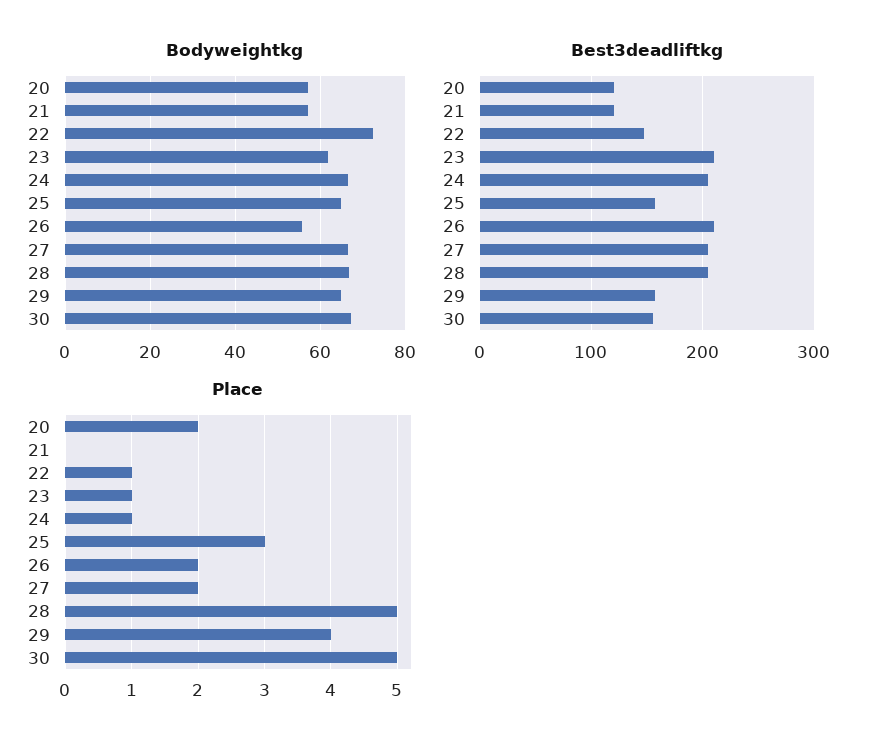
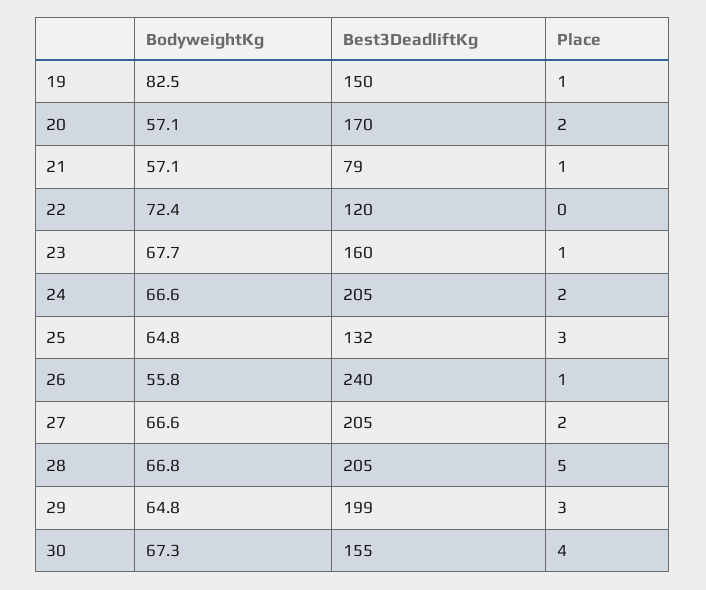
Bodyweightkg, 23: 62 -> 67.7
Best3deadliftkg, 20: 120 -> 170
Best3deadliftkg, 21: 120 -> 79
Best3deadliftkg, 22: 150 -> 120
Best3deadliftkg, 23: 210 -> 160
Best3deadliftkg, 25: 160 -> 132
Best3deadliftkg, 26: 210 -> 240
Best3deadliftkg, 29: 160 -> 199
Place, 21: 0 -> 1
Place, 22: 1 -> 0
Place, 24: 1 -> 2
Place, 26: 2 -> 1
Place, 29: 4 -> 3
Place, 30: 5 -> 4
Bodyweightkg, 19: none -> 82.5
Best3deadliftkg, 19: none -> 150
Place, 19: none -> 1

